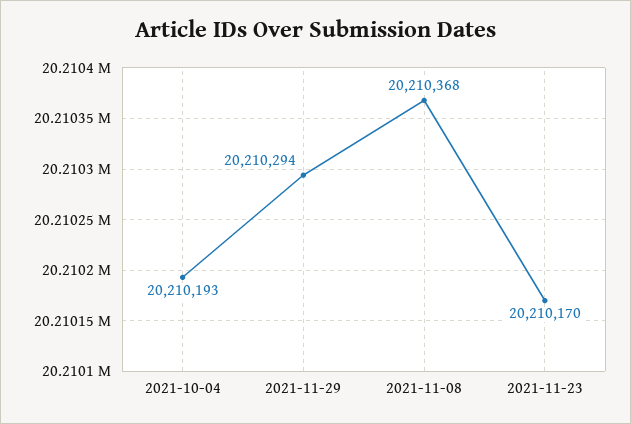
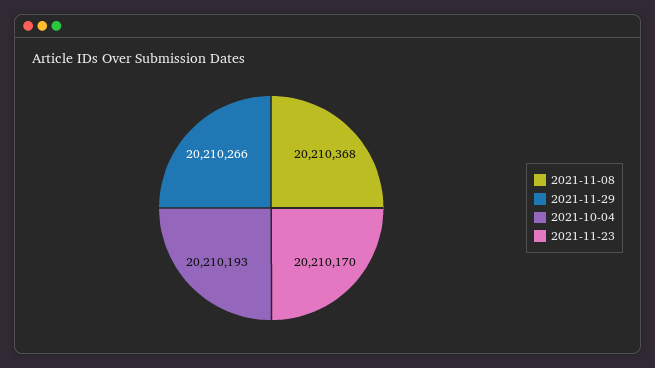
2021-11-29: 20210294 -> 20210266

